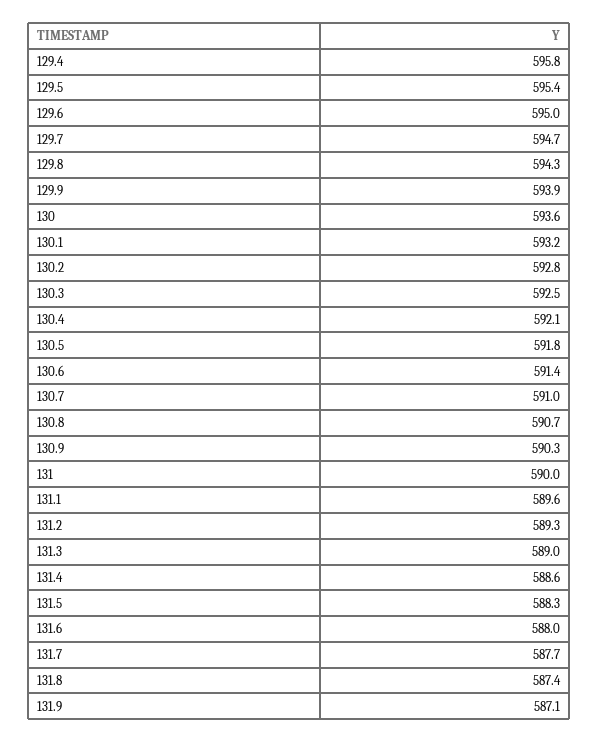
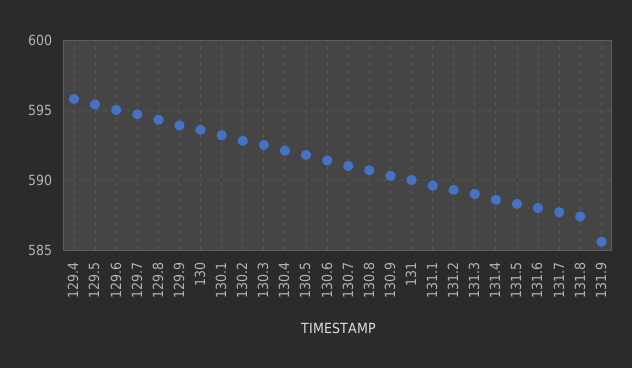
131.9: 587.1 -> 585.5

